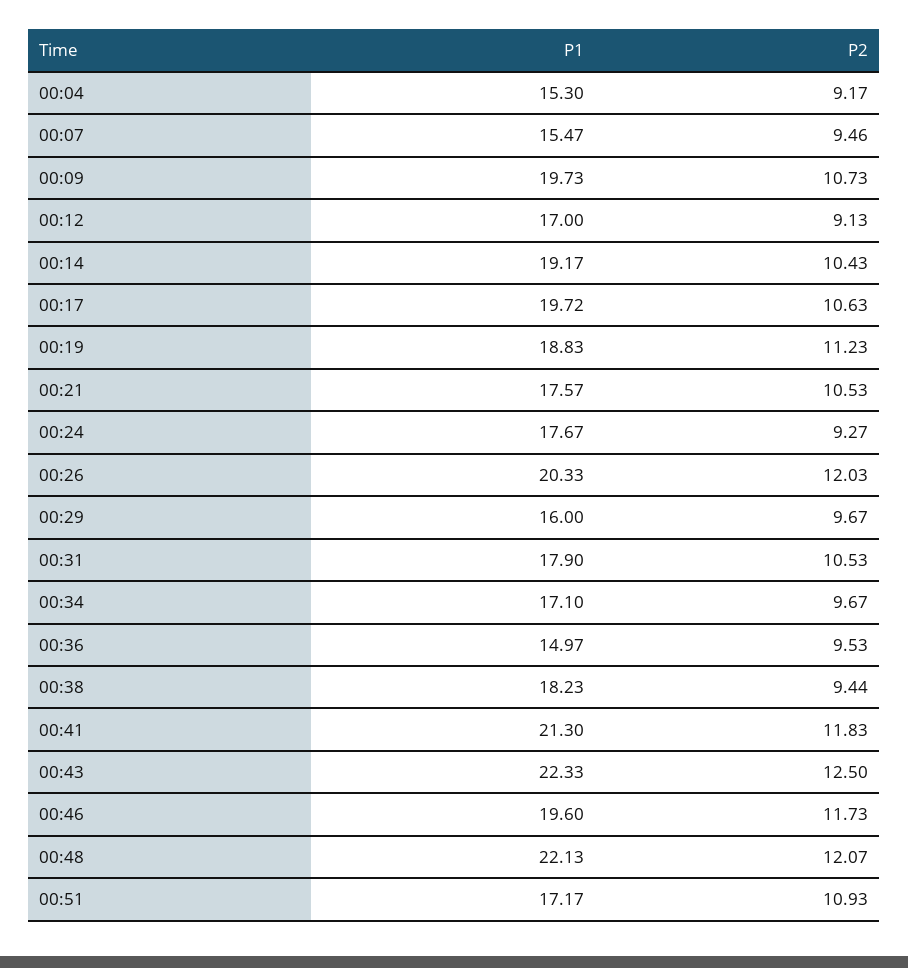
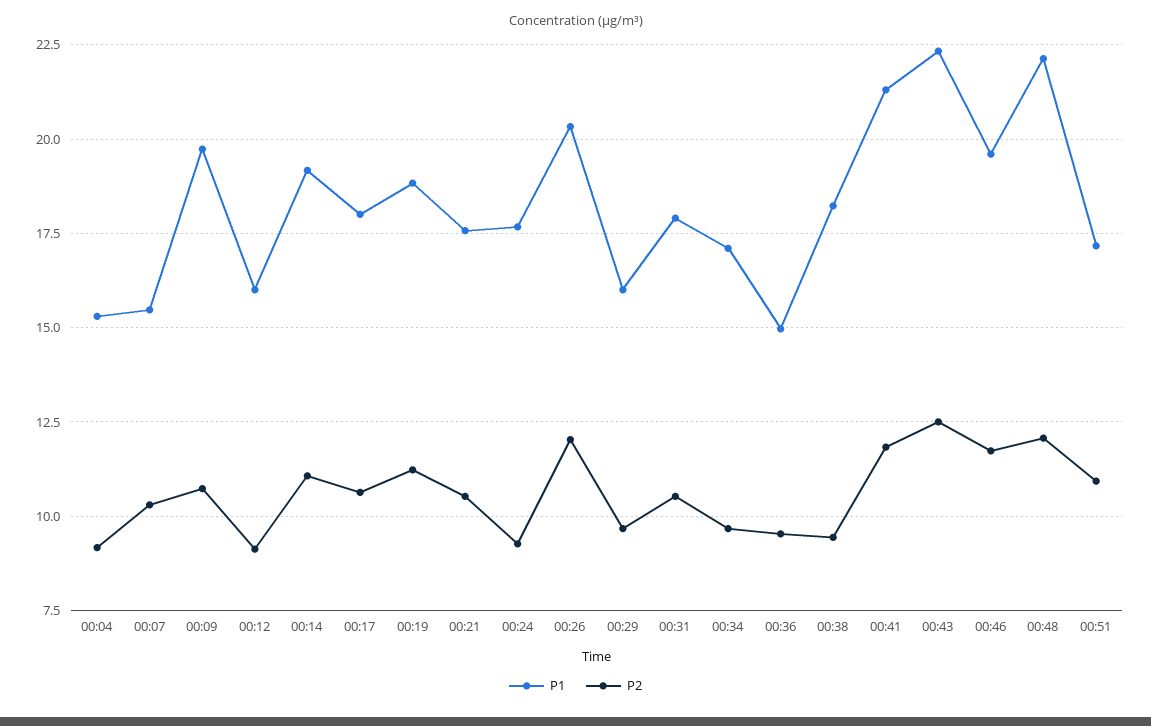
P2, 00:07: 9.46 -> 10.25
P1, 00:12: 17 -> 16
P2, 00:14: 10.43 -> 11
P1, 00:17: 19.72 -> 18

